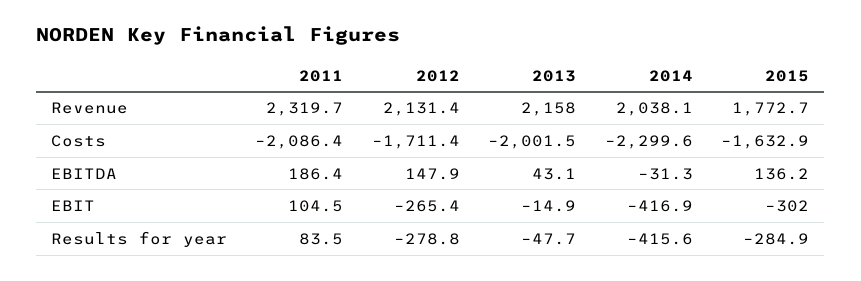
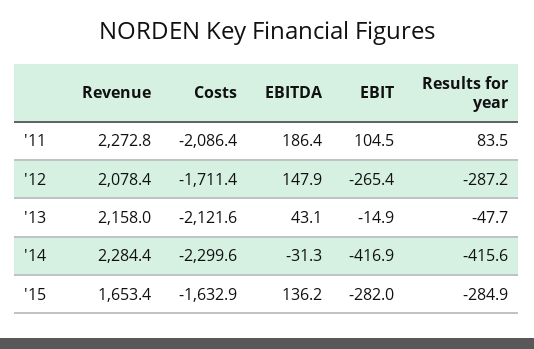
2011, Revenue: 2319.7 -> 2272.8
2012, Revenue: 2131.4 -> 2078.4
2014, Revenue: 2038.1 -> 2284.4
2015, Revenue: 1772.7 -> 1653.4
2013, Costs: -2001.5 -> -2121.6
2015, EBIT: -302 -> -282
2012, Results for year: -278.8 -> -287.2

